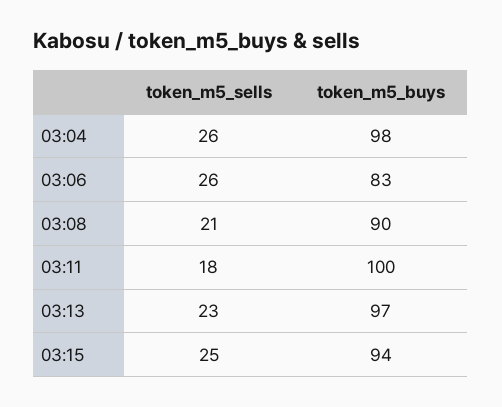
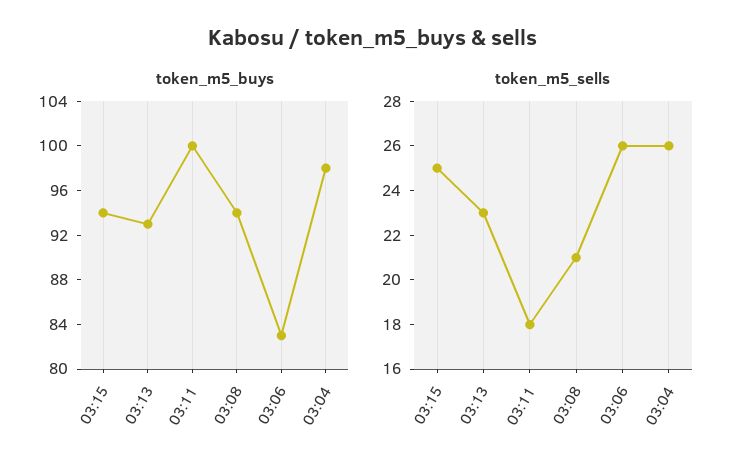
token_m5_buys, 03:08: 90 -> 94
token_m5_buys, 03:13: 97 -> 93

